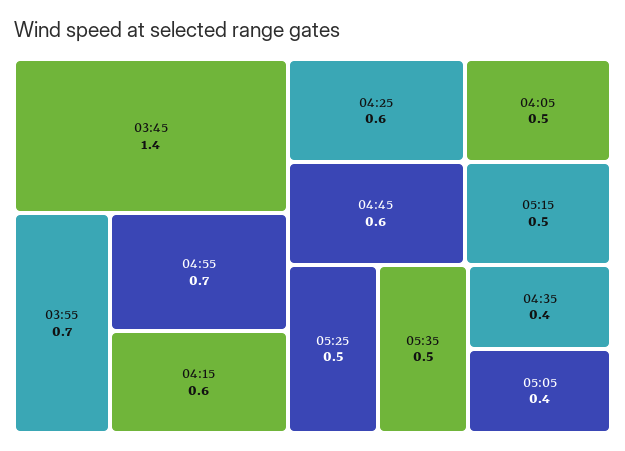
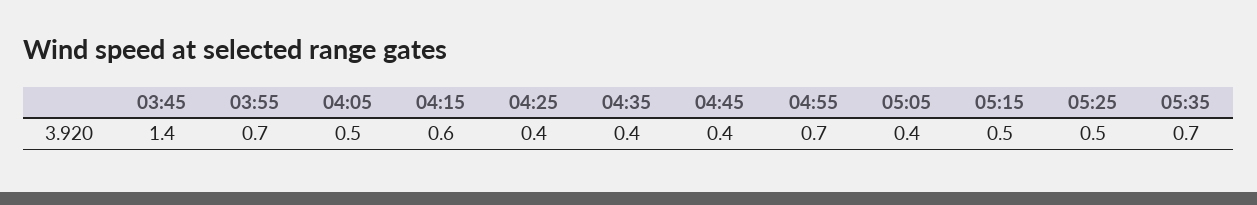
04:25: 0.6 -> 0.4
04:45: 0.6 -> 0.4
05:35: 0.5 -> 0.7

